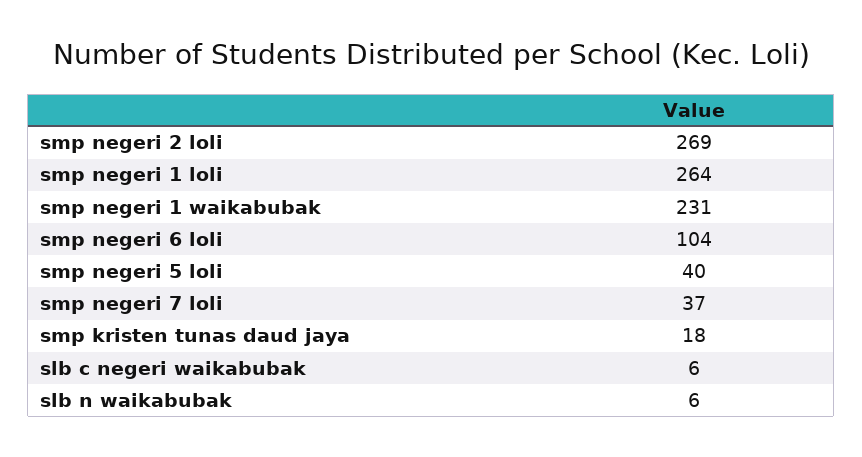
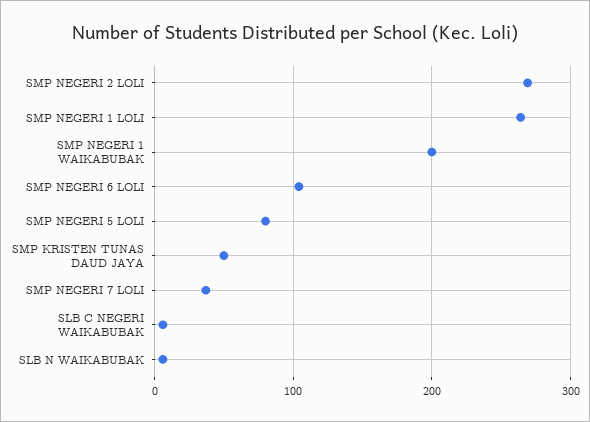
smp negeri 1 waikabubak: 231 -> 200
smp negeri 5 loli: 40 -> 80
smp kristen tunas daud jaya: 18 -> 50

